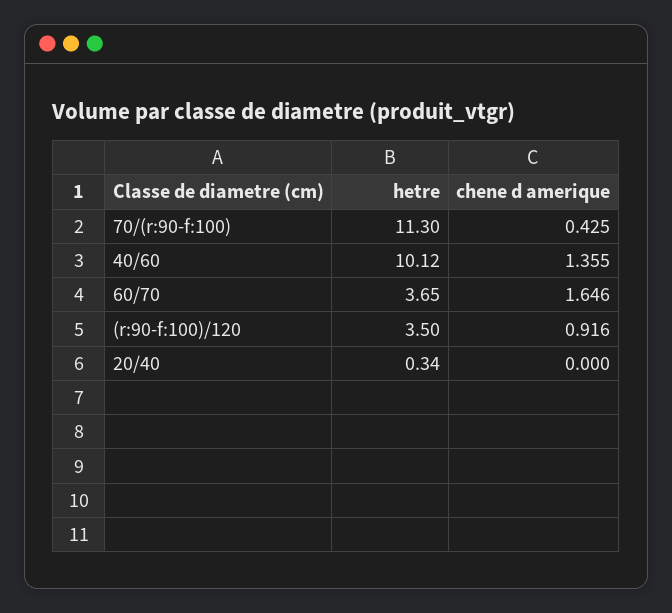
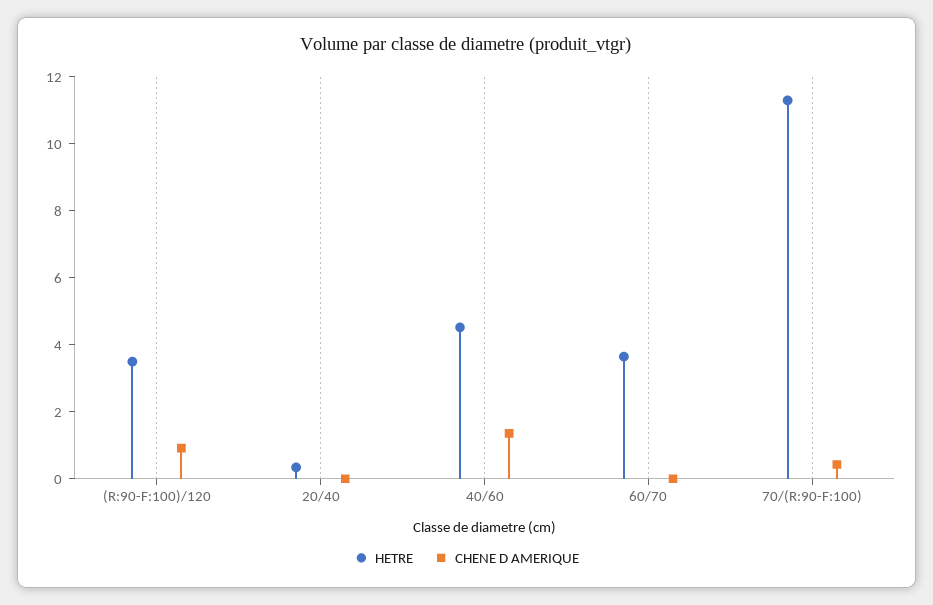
hetre, 40/60: 10.12 -> 4.5
chene d amerique, 60/70: 1.646 -> 0

